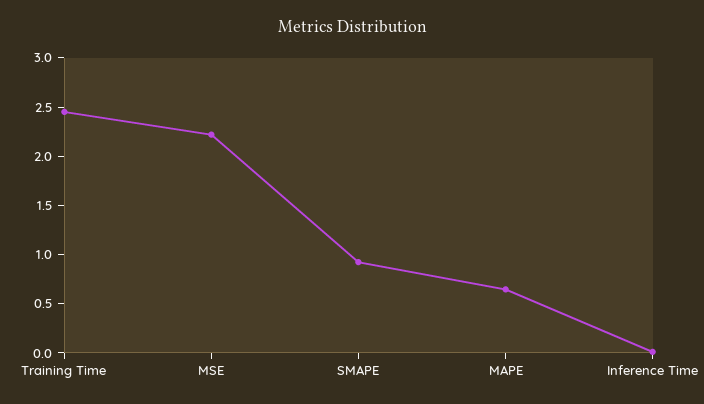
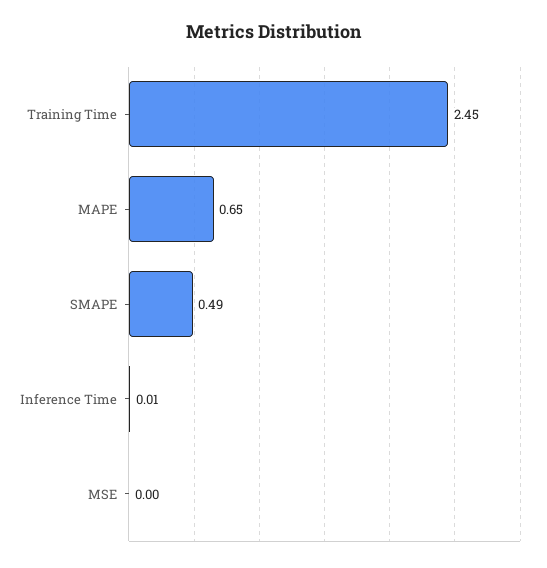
MSE: 2.2 -> 0
SMAPE: 0.9 -> 0.49

